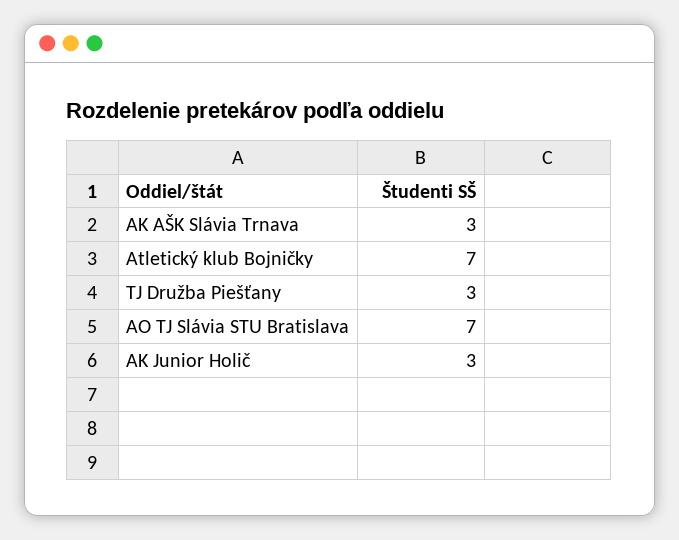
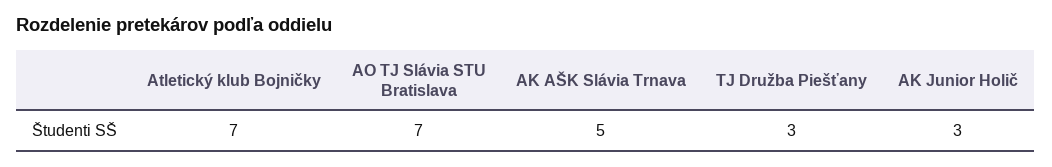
AK AŠK Slávia Trnava: 3 -> 5

